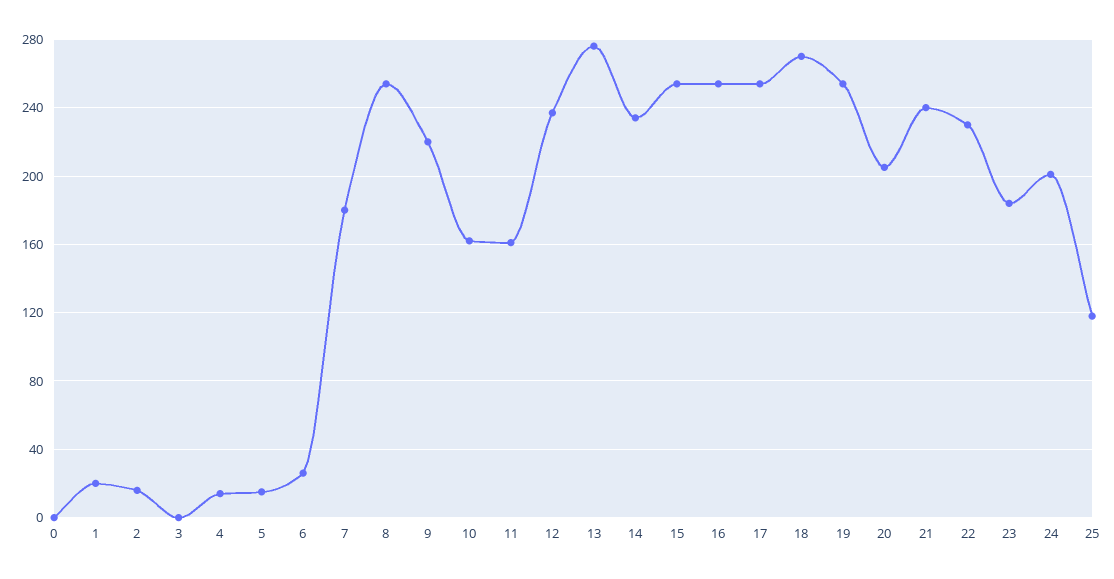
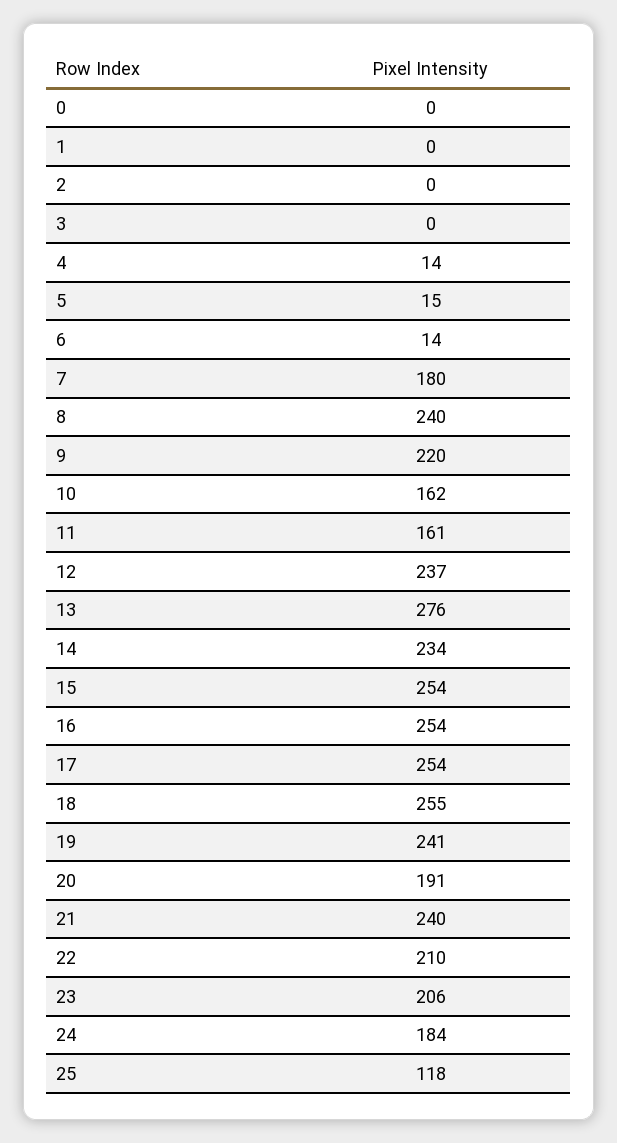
1: 20 -> 0
2: 15 -> 0
6: 25 -> 14
8: 255 -> 240
18: 270 -> 255
19: 255 -> 241
20: 205 -> 191
22: 230 -> 210
23: 185 -> 206
24: 200 -> 184

